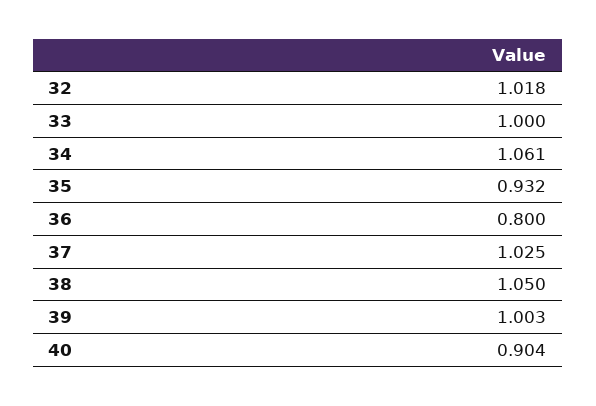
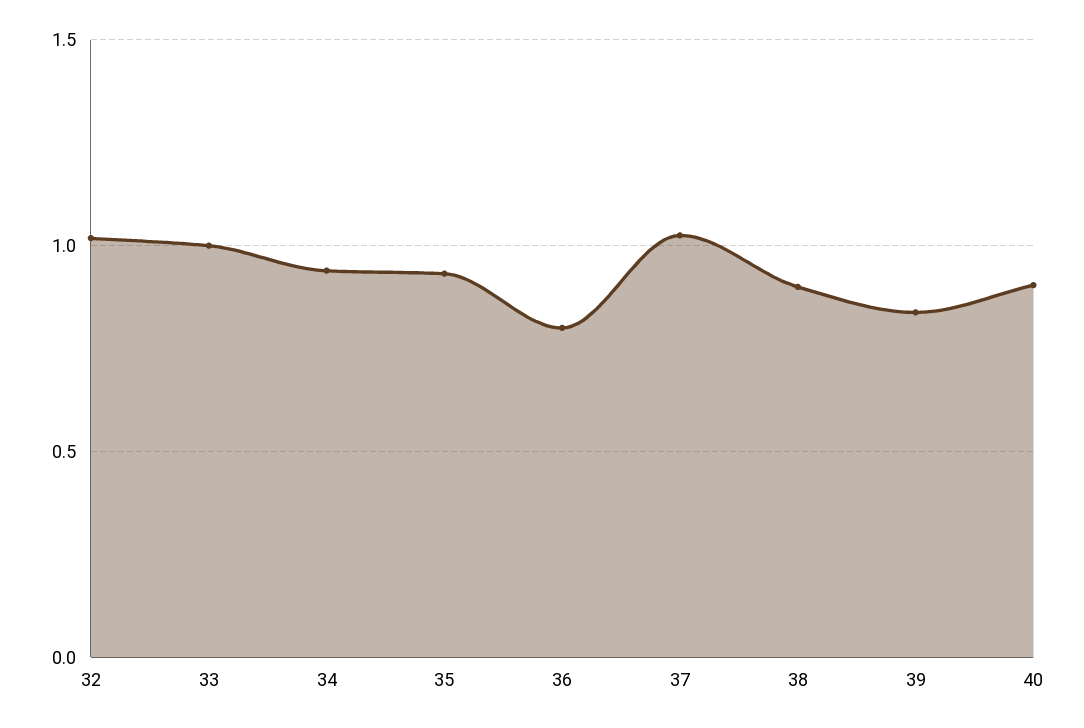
34: 1.061 -> 0.95
38: 1.05 -> 0.9
39: 1.003 -> 0.85

